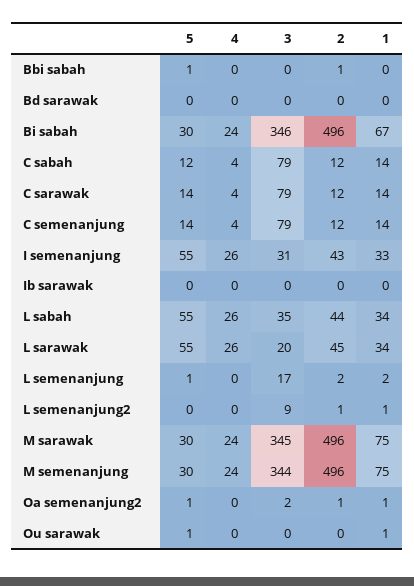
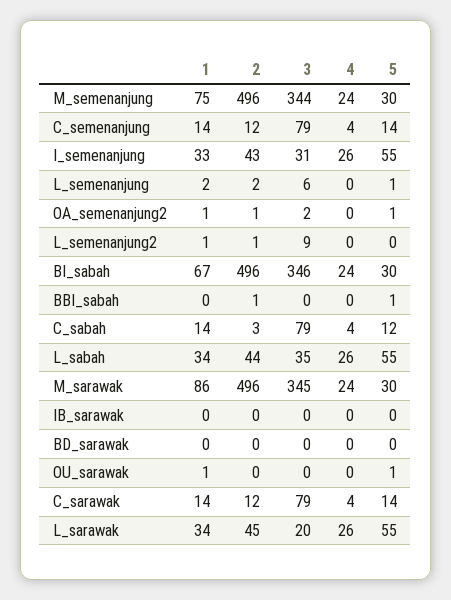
2, C sabah: 12 -> 3
3, L semenanjung: 17 -> 6
1, M sarawak: 75 -> 86

